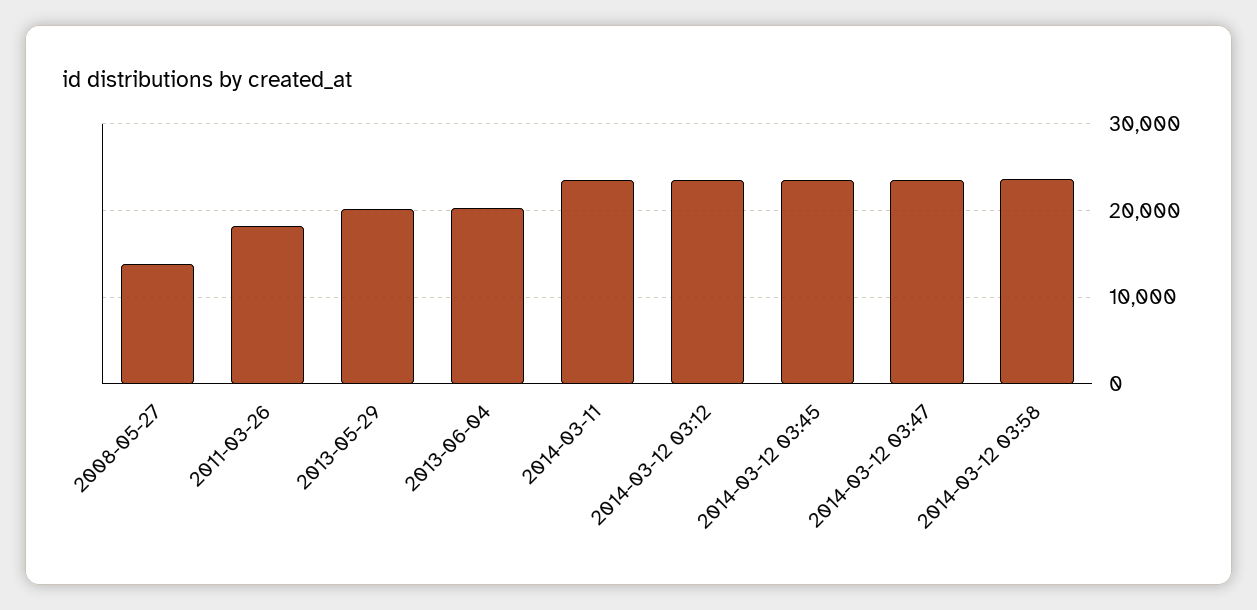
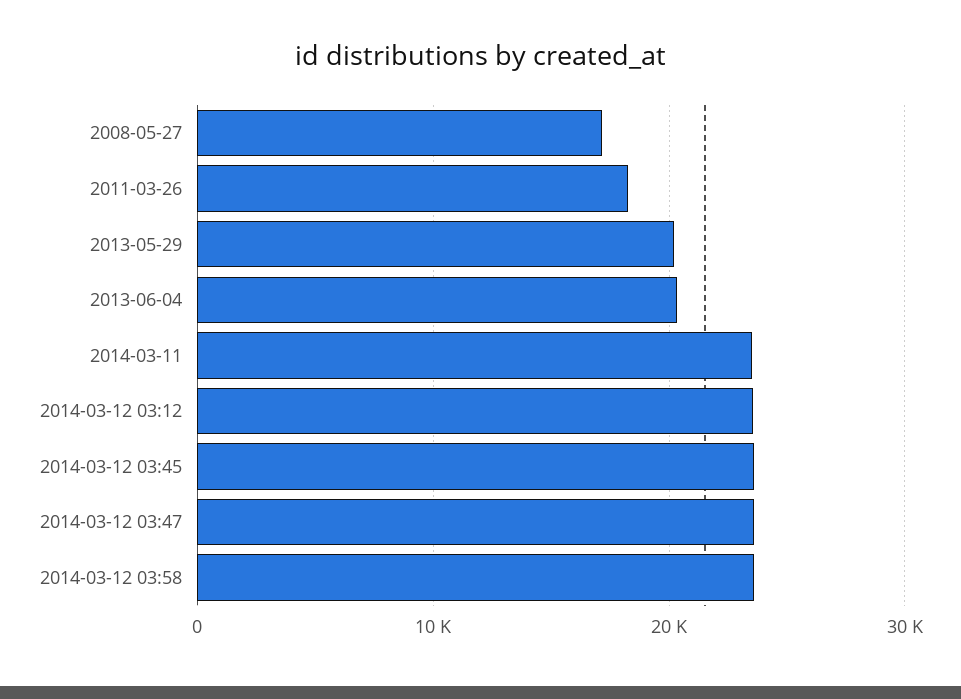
2008-05-27: 14000 -> 17000

